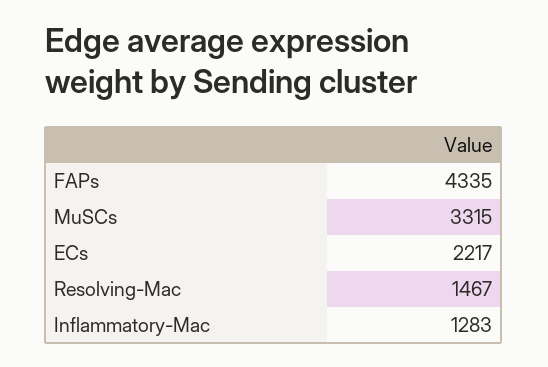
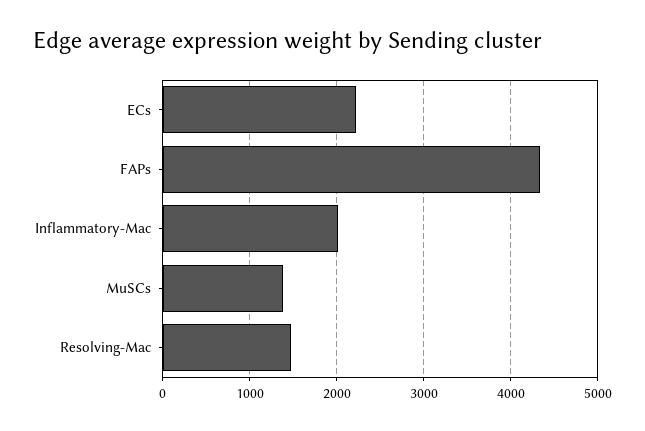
MuSCs: 3315 -> 1400
Inflammatory-Mac: 1283 -> 2000

